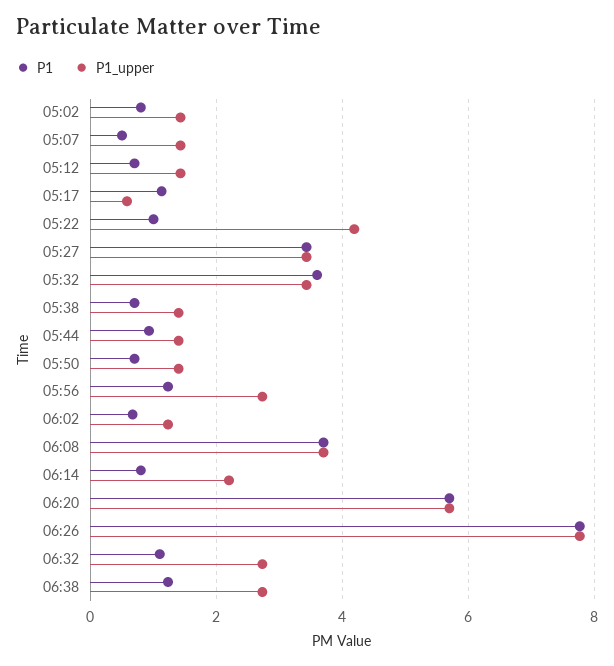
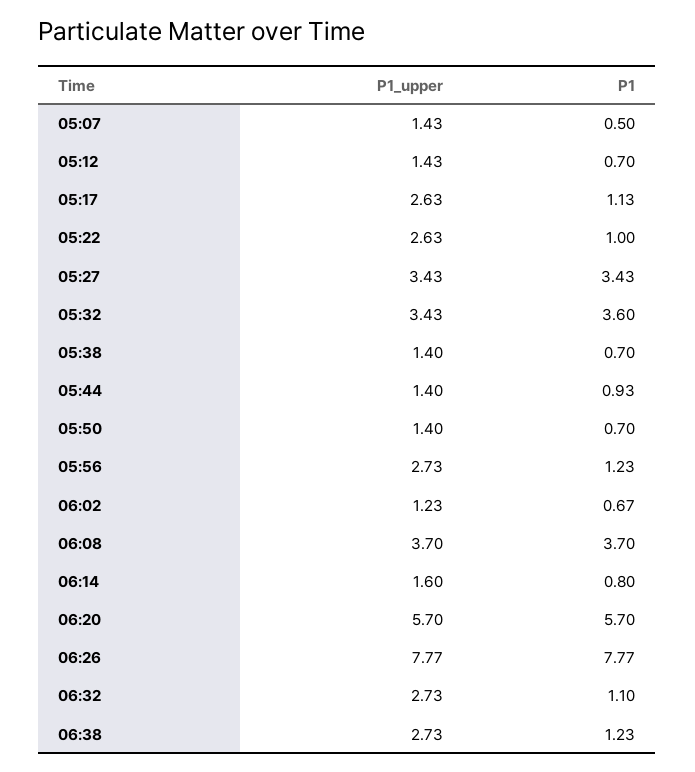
P1, 05:02: 0.8 -> none
P1_upper, 05:02: 1.4 -> none
P1_upper, 05:17: 0.6 -> 2.63
P1_upper, 05:22: 4.2 -> 2.63
P1_upper, 06:14: 2.2 -> 1.6

